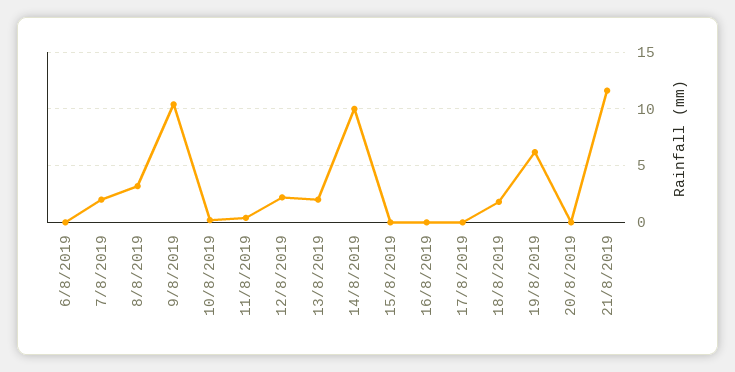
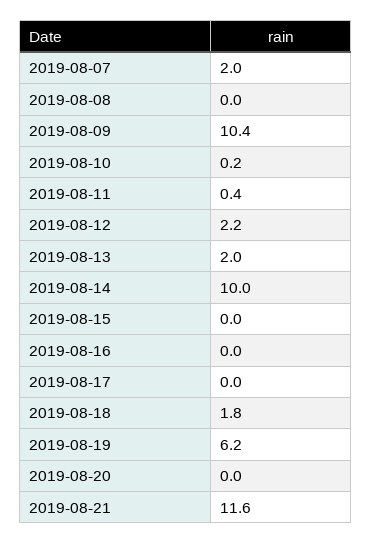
6/8/2019: 0 -> none
8/8/2019: 3 -> 0

